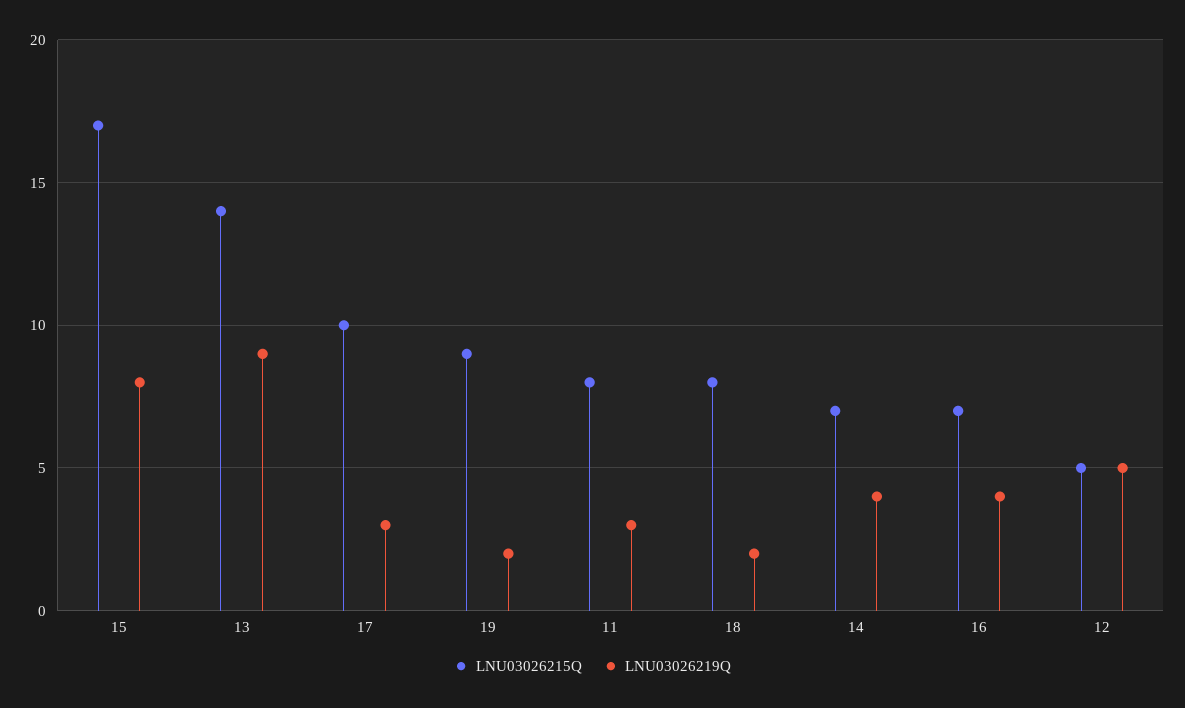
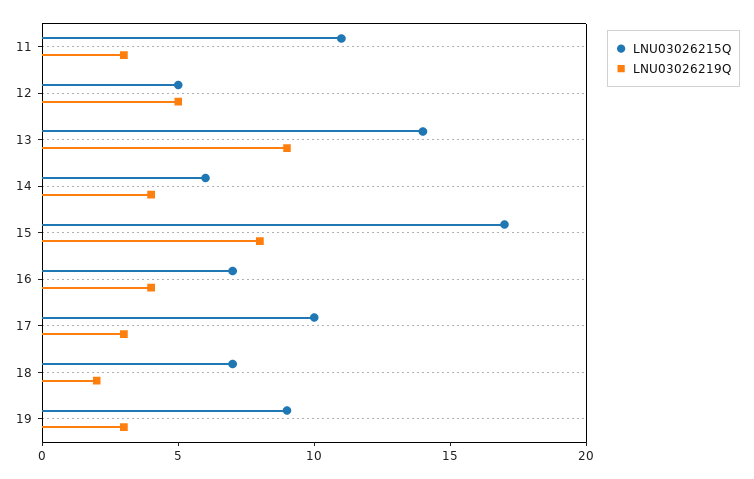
LNU03026219Q, 19: 2 -> 3
LNU03026215Q, 11: 8 -> 11
LNU03026215Q, 18: 8 -> 7
LNU03026215Q, 14: 7 -> 6

